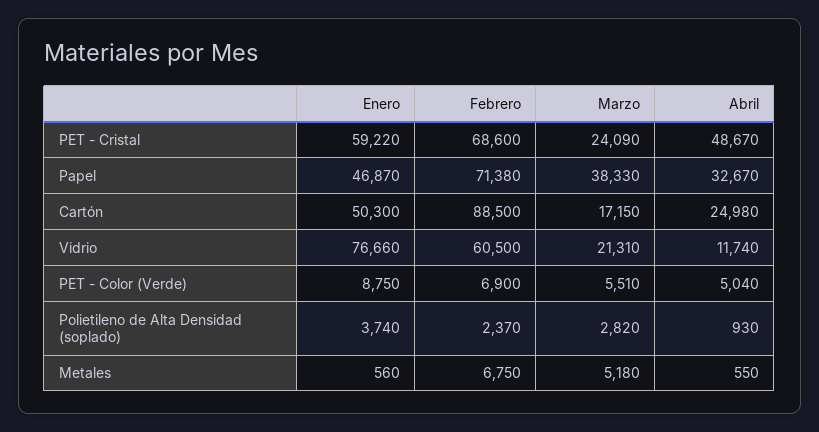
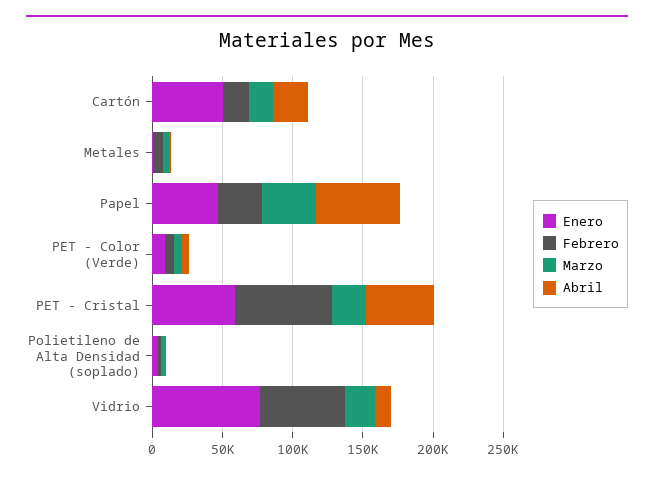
Febrero, Papel: 71380 -> 30000
Abril, Papel: 32670 -> 60000
Febrero, Cartón: 88500 -> 20000

